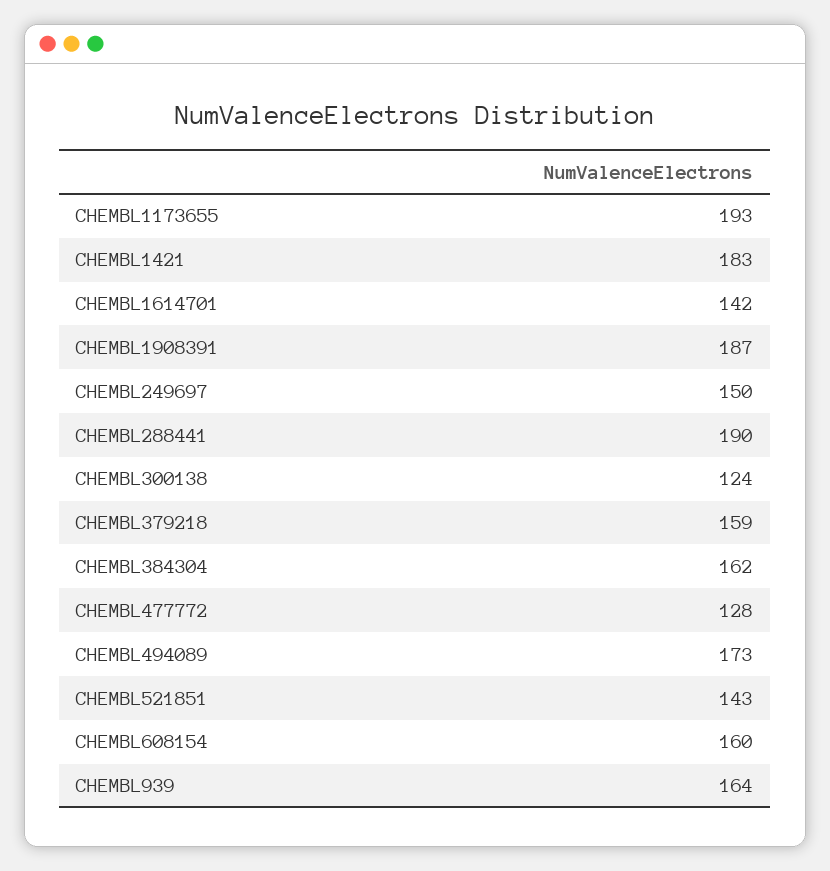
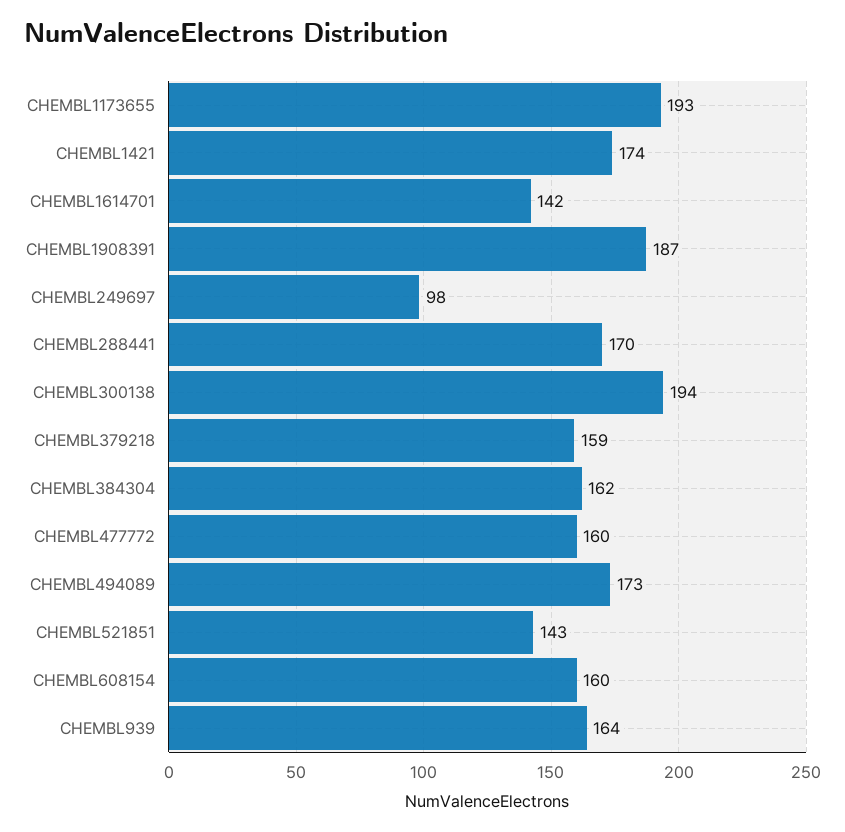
CHEMBL1421: 183 -> 174
CHEMBL249697: 150 -> 98
CHEMBL288441: 190 -> 170
CHEMBL300138: 124 -> 194
CHEMBL477772: 128 -> 160

